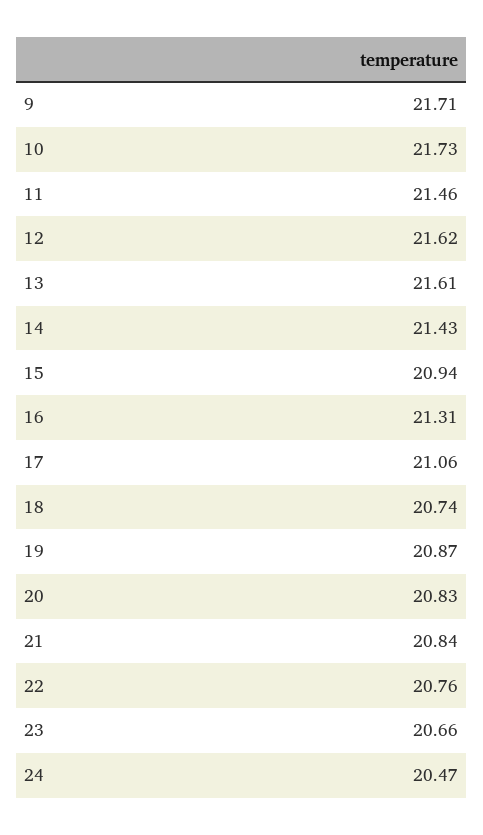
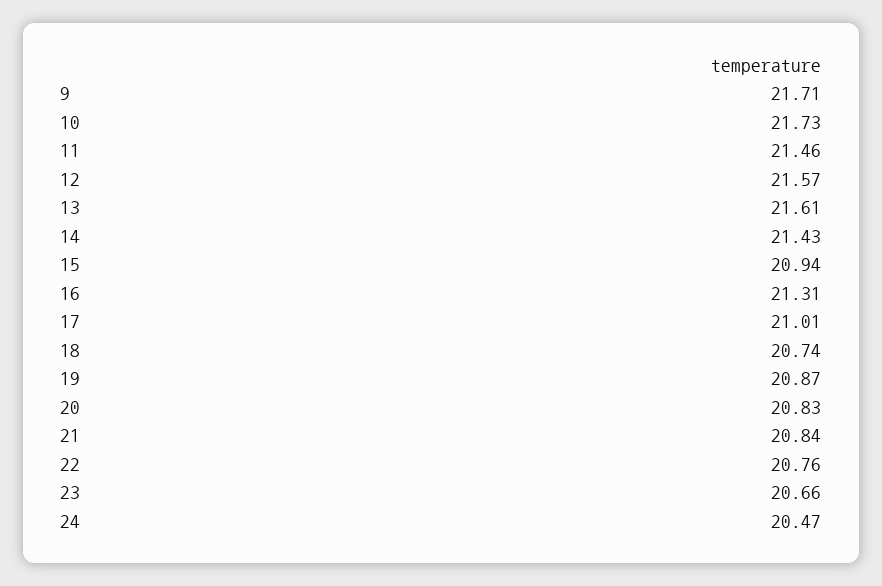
12: 21.62 -> 21.57
17: 21.06 -> 21.01

